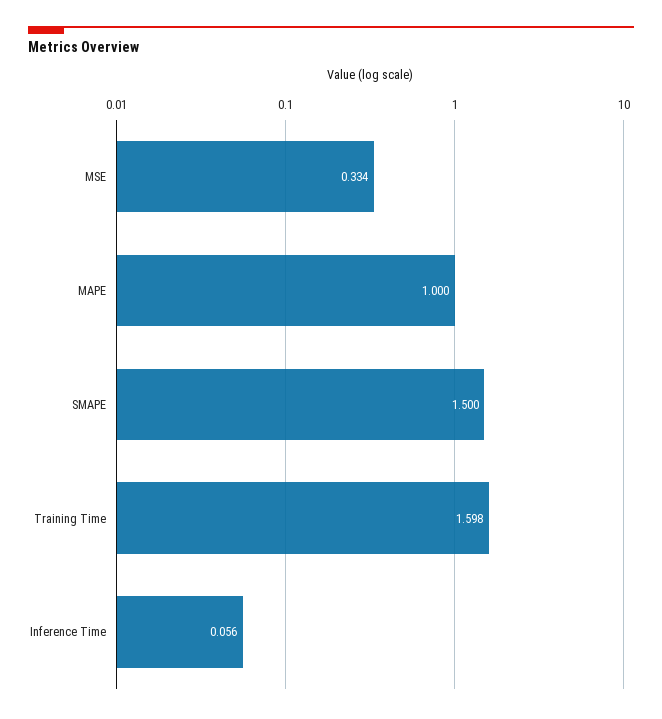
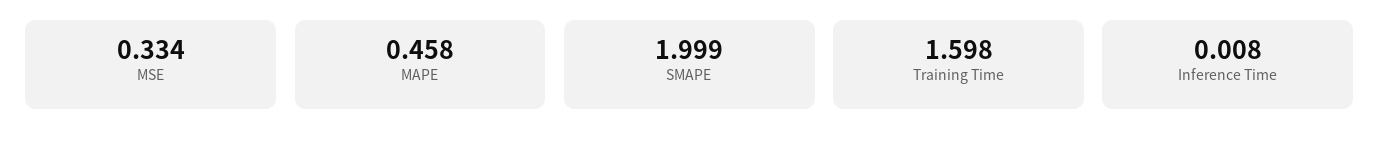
MAPE: 1 -> 0.458
SMAPE: 1.5 -> 1.999
Inference Time: 0.056 -> 0.008

